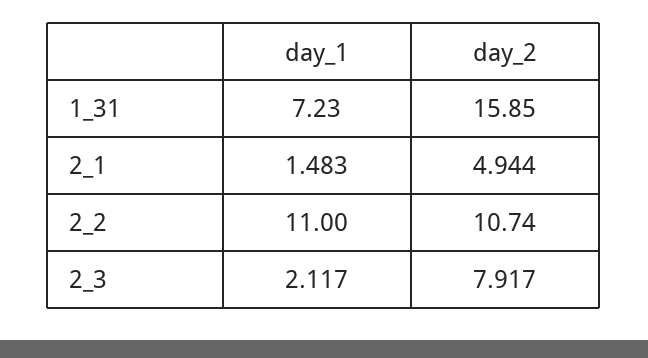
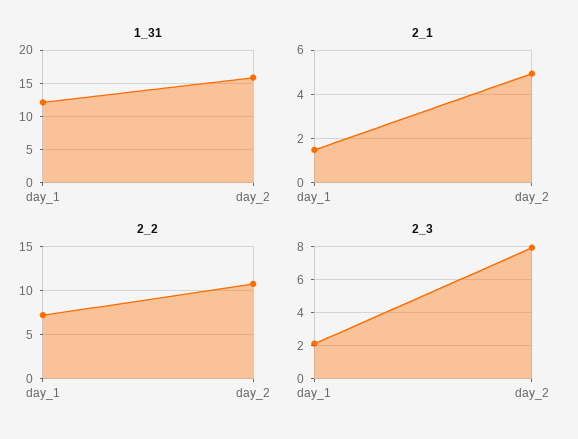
1_31, day_1: 7.23 -> 12
2_2, day_1: 11 -> 7

